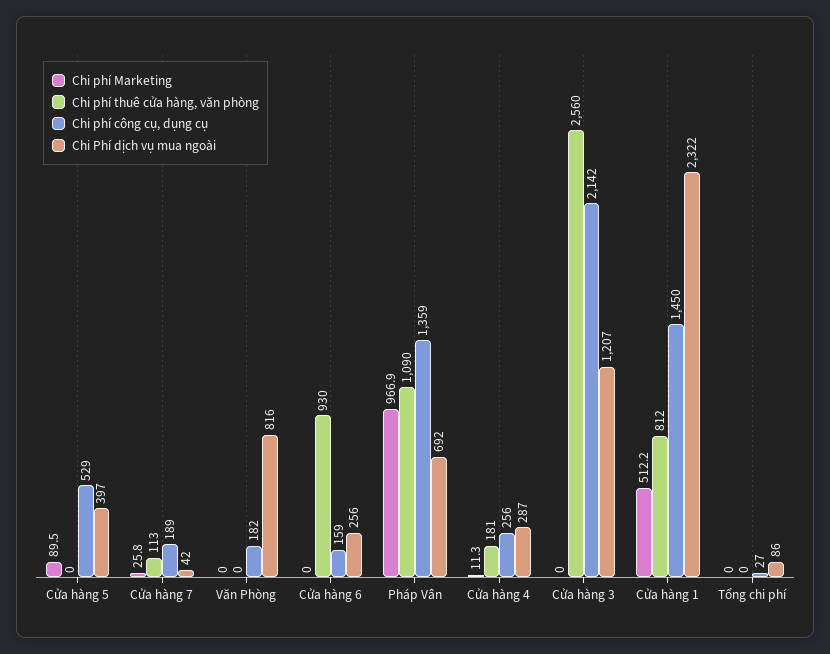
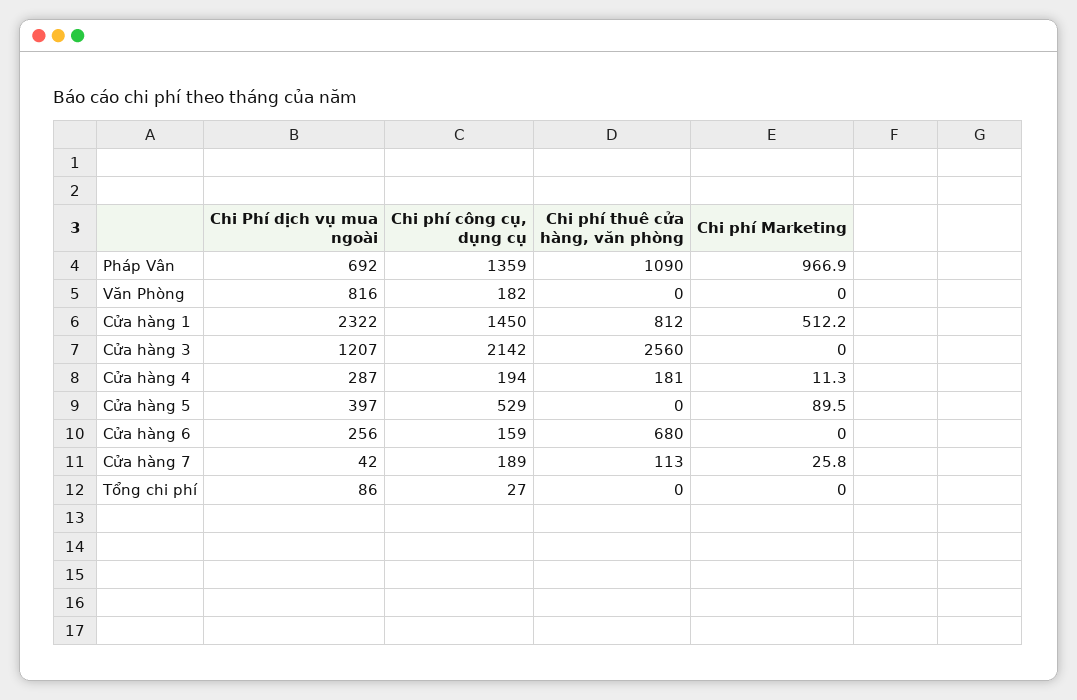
Chi phí thuê cửa hàng, văn phòng, Cửa hàng 6: 930 -> 680
Chi phí công cụ, dụng cụ, Cửa hàng 4: 256 -> 194

